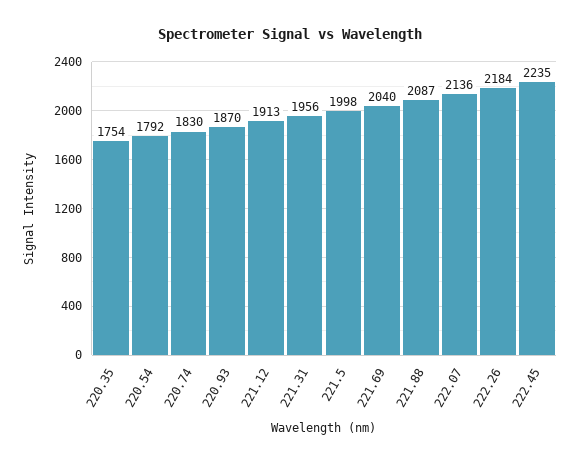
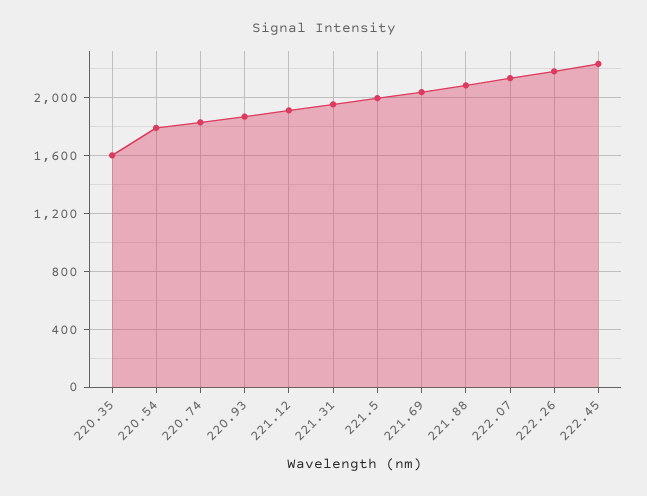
220.35: 1754 -> 1600

